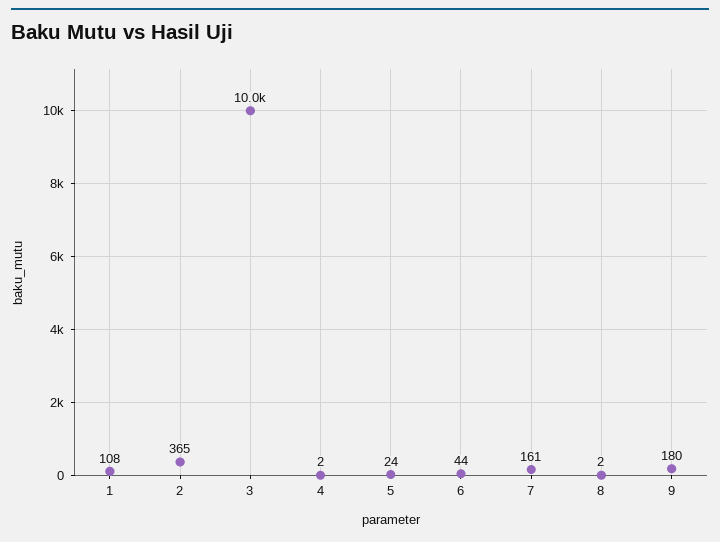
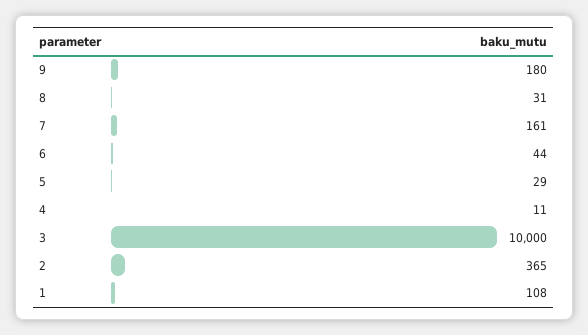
4: 2 -> 11
5: 24 -> 29
8: 2 -> 31

